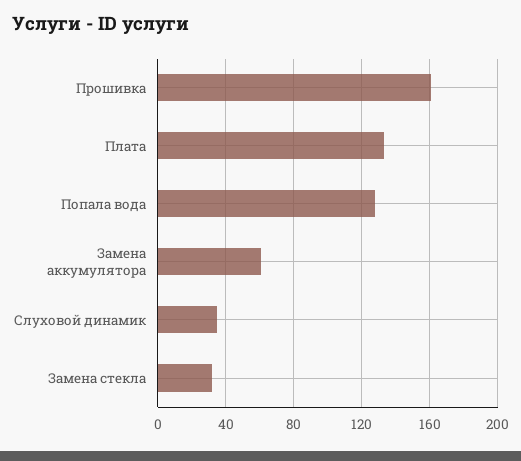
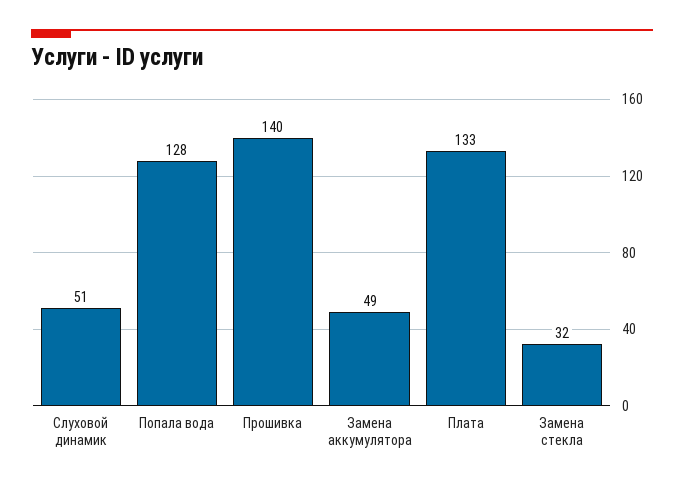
Прошивка: 160 -> 140
Замена аккумулятора: 60 -> 49
Слуховой динамик: 35 -> 51

